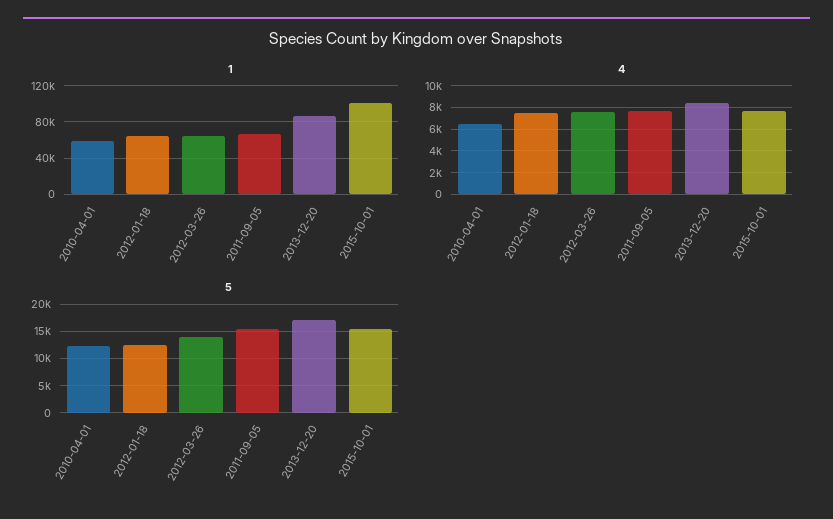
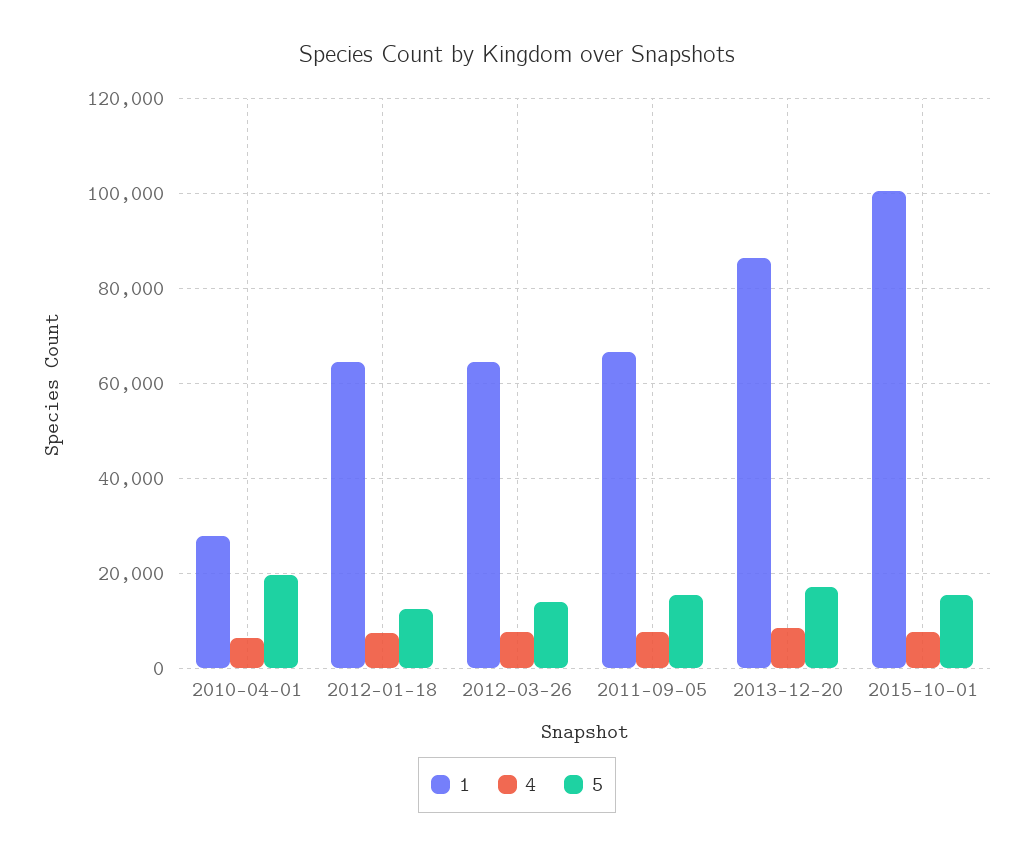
1, 2010-04-01: 60000 -> 28000
5, 2010-04-01: 12500 -> 20000

